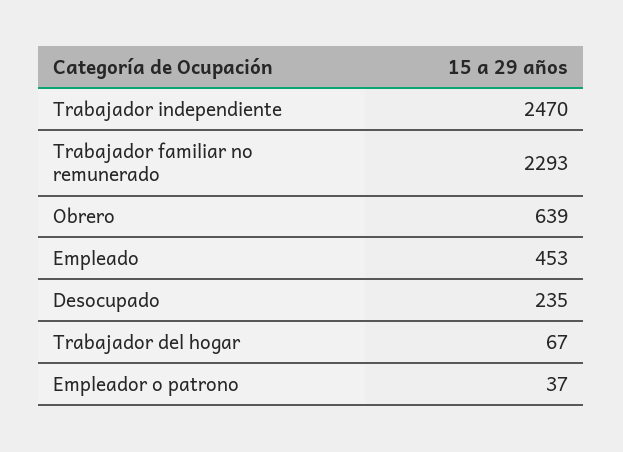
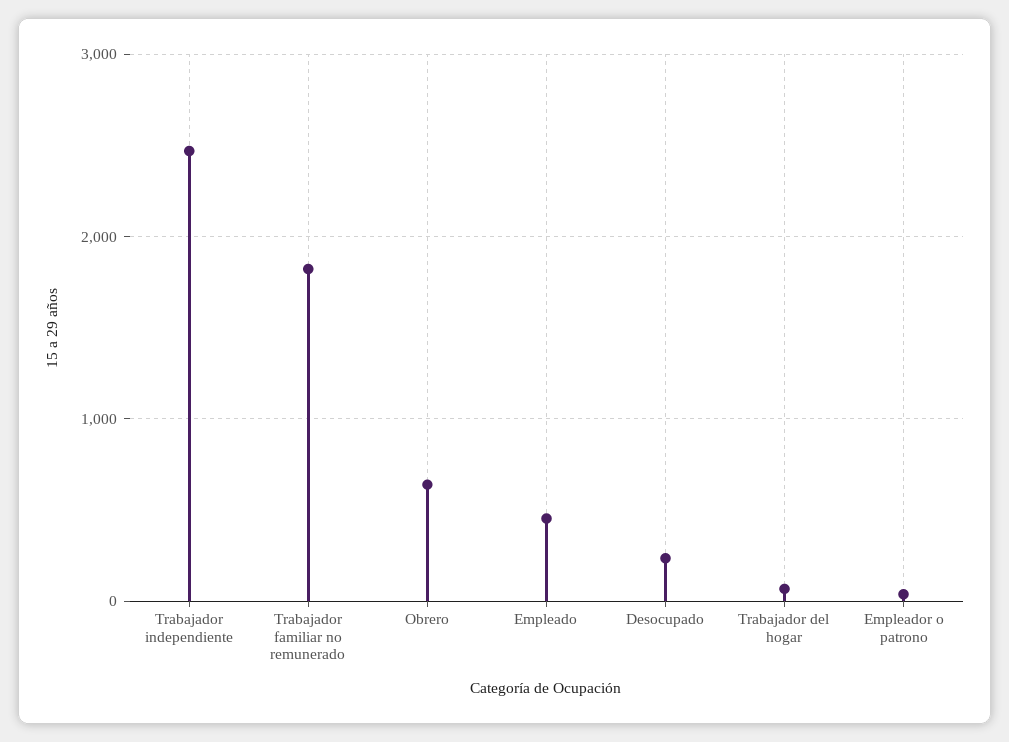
Trabajador familiar no remunerado: 2293 -> 1800

